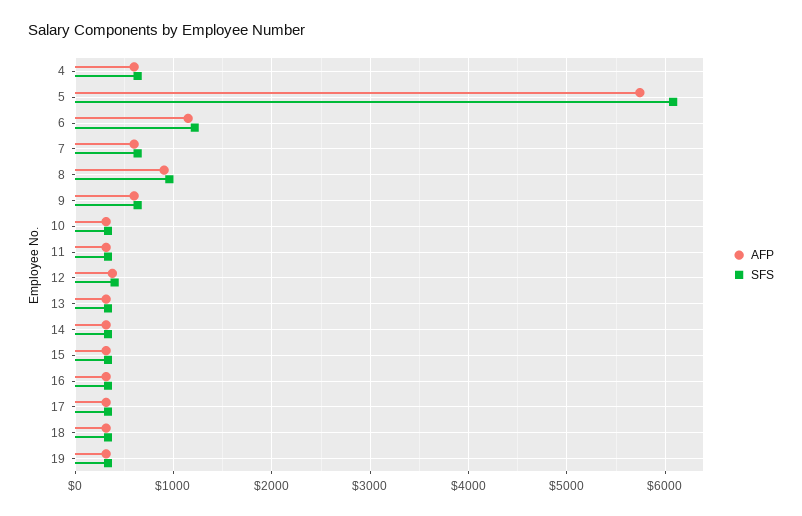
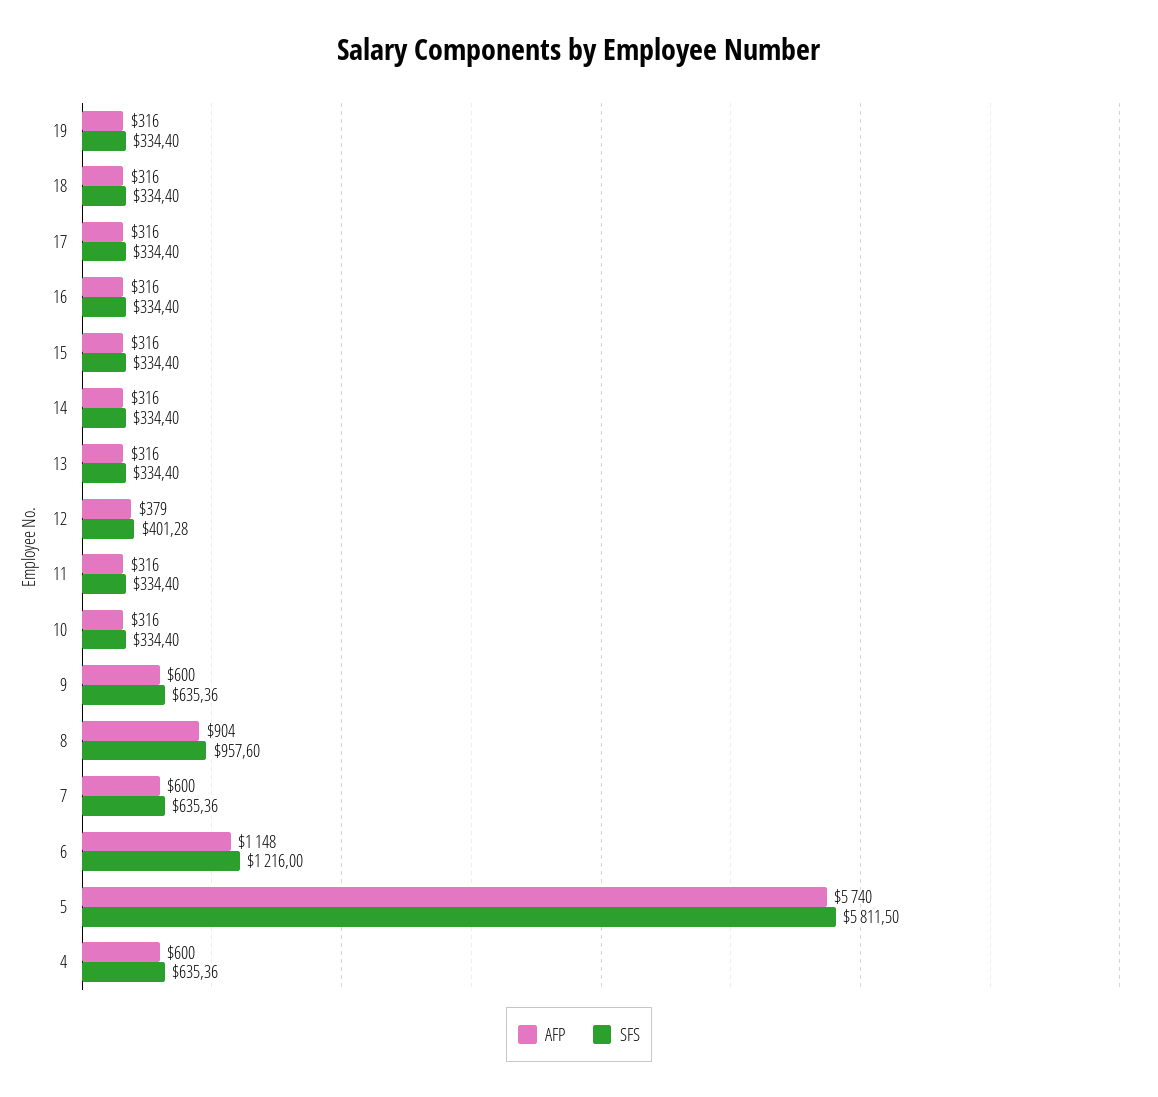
SFS, 5: 6100 -> 5811.5

